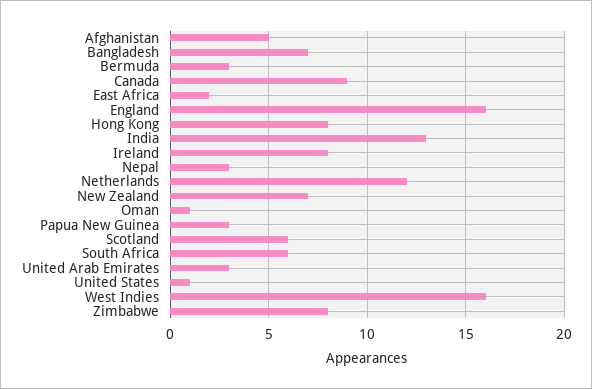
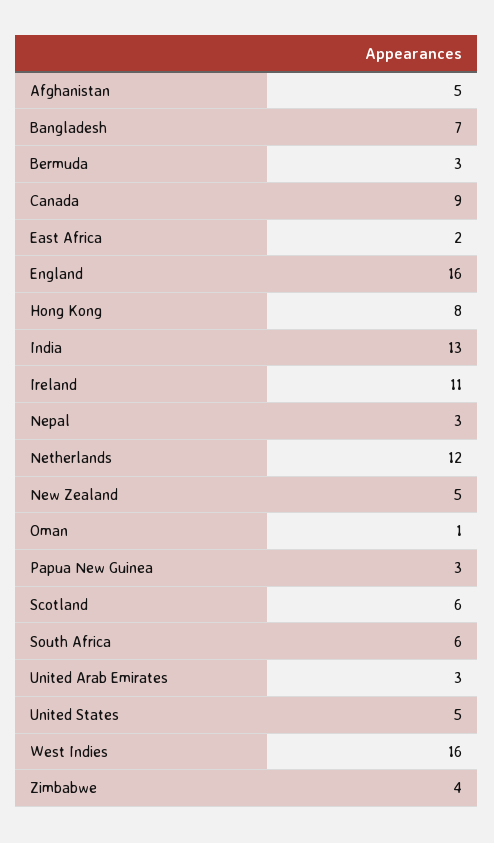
Ireland: 8 -> 11
New Zealand: 7 -> 5
United States: 1 -> 5
Zimbabwe: 8 -> 4

